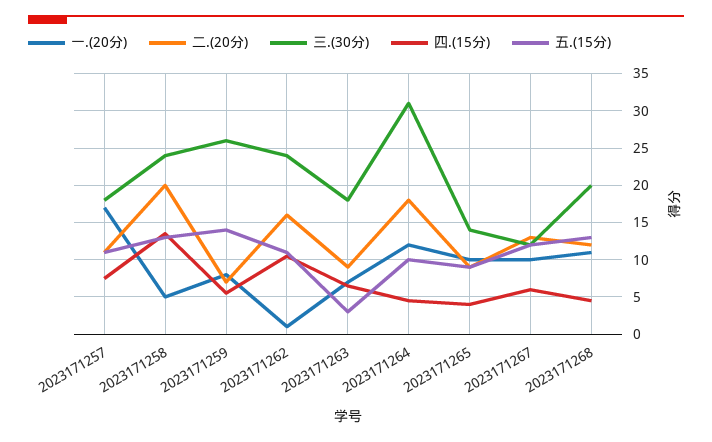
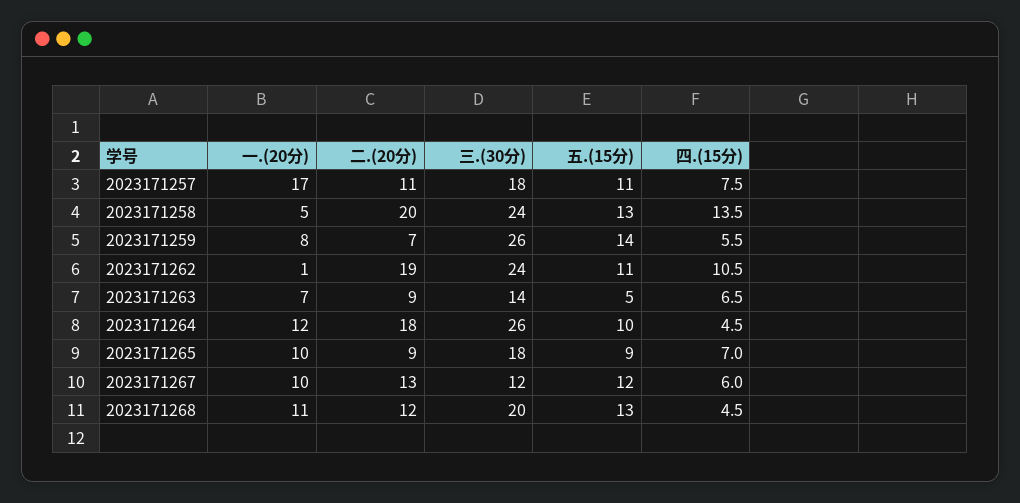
二.(20分), 2023171262: 16 -> 19
三.(30分), 2023171263: 18 -> 14
五.(15分), 2023171263: 3 -> 5
三.(30分), 2023171264: 31 -> 26
三.(30分), 2023171265: 14 -> 18
四.(15分), 2023171265: 4 -> 7

